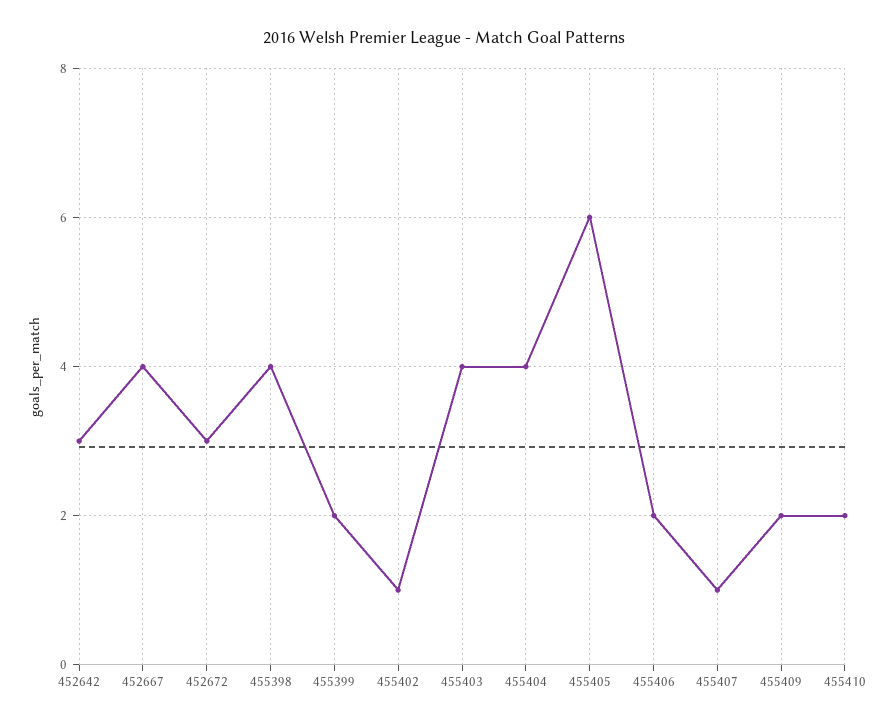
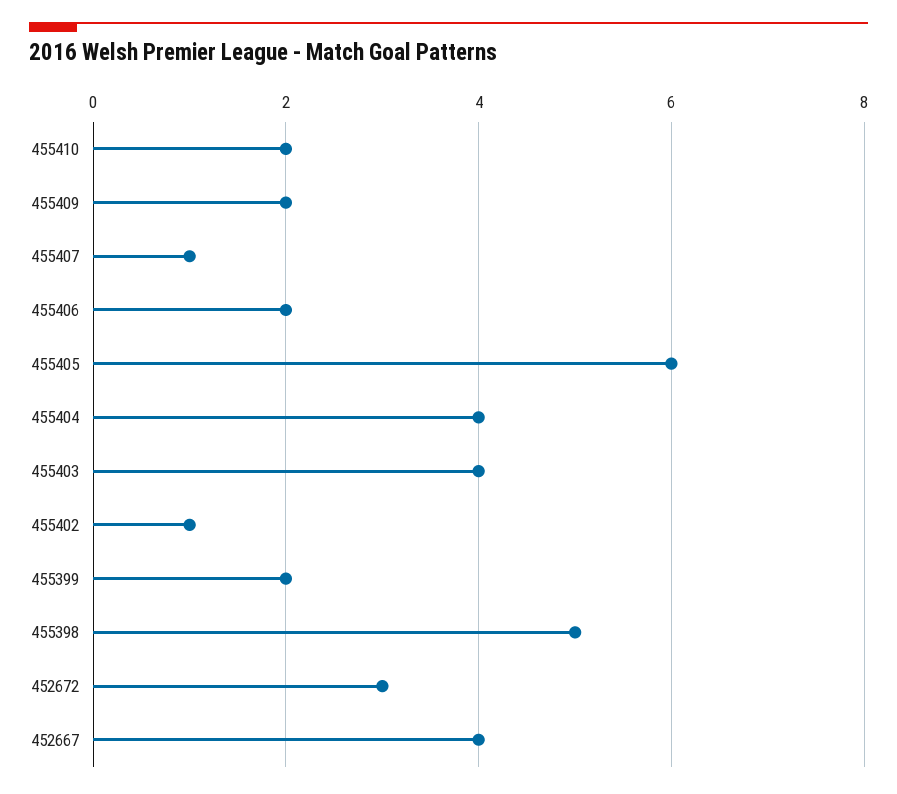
452642: 3 -> none
455398: 4 -> 5

